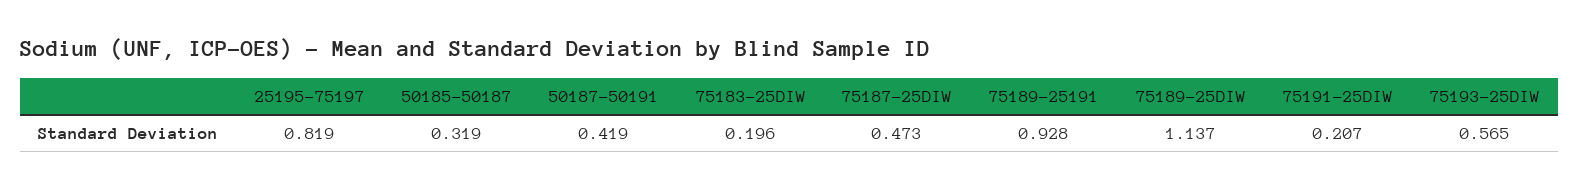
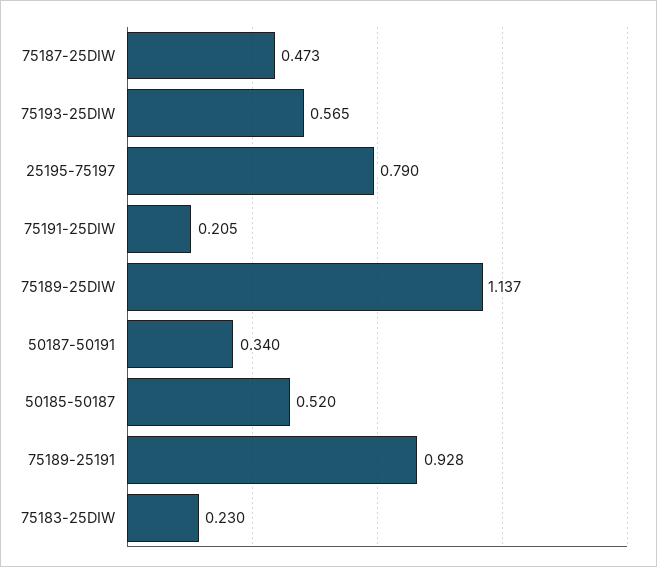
25195-75197: 0.819 -> 0.79
50185-50187: 0.319 -> 0.52
50187-50191: 0.419 -> 0.34
75183-25DIW: 0.196 -> 0.23
75191-25DIW: 0.207 -> 0.205

